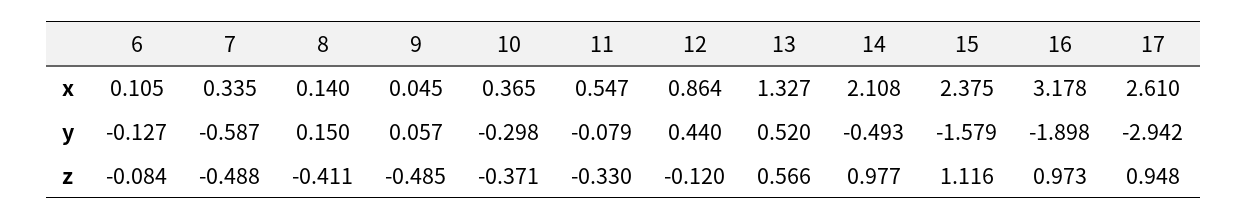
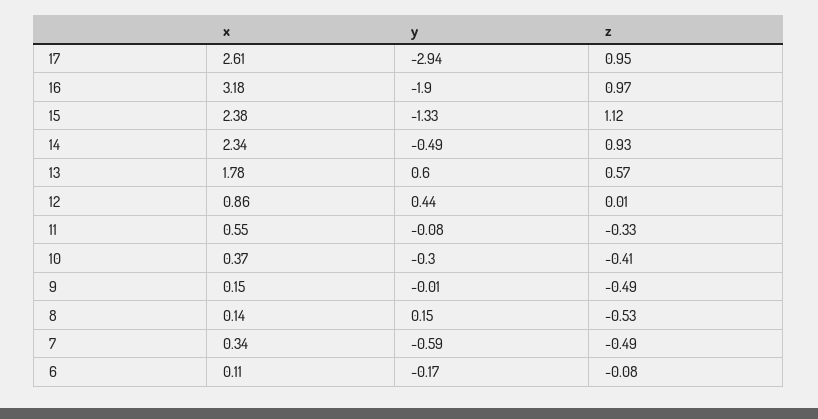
9, x: 0.045 -> 0.15
13, x: 1.327 -> 1.78
14, x: 2.108 -> 2.34
6, y: -0.127 -> -0.17
9, y: 0.057 -> -0.01
13, y: 0.52 -> 0.6
15, y: -1.579 -> -1.33
8, z: -0.411 -> -0.53
10, z: -0.371 -> -0.41
12, z: -0.12 -> 0.01
14, z: 0.977 -> 0.93

